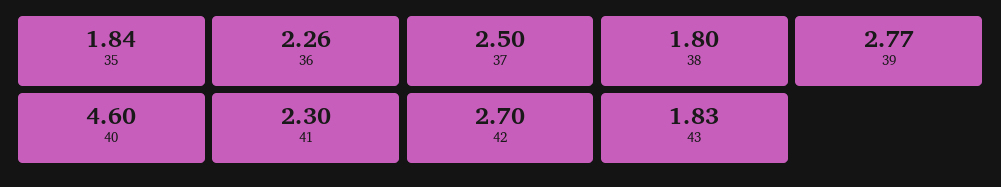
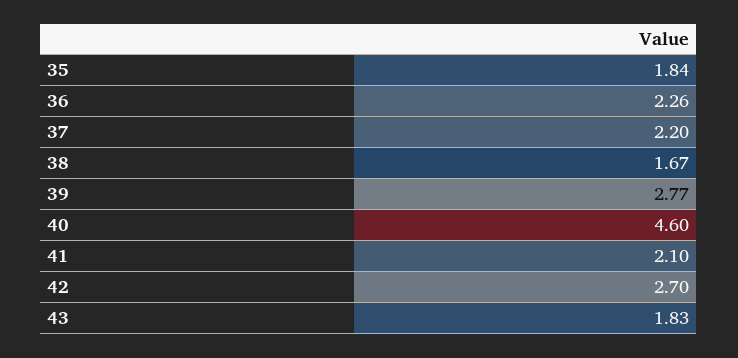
37: 2.5 -> 2.2
38: 1.8 -> 1.67
41: 2.3 -> 2.1

